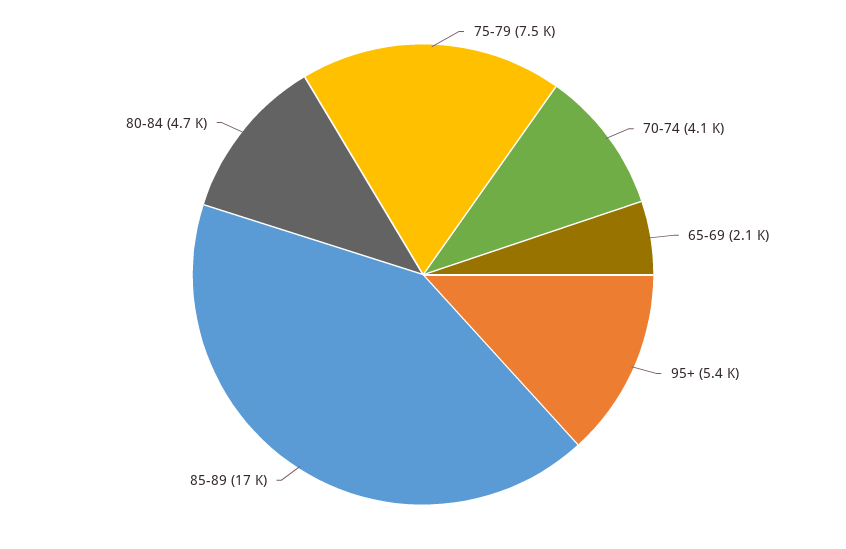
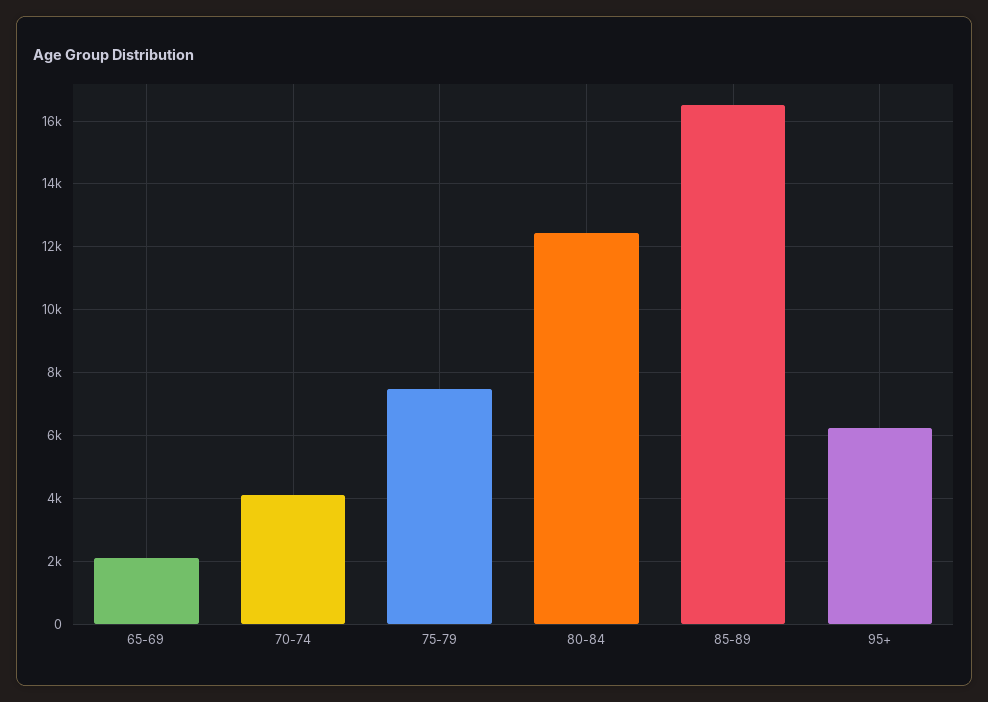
95+: 5400 -> 6200
80-84: 4700 -> 12400

